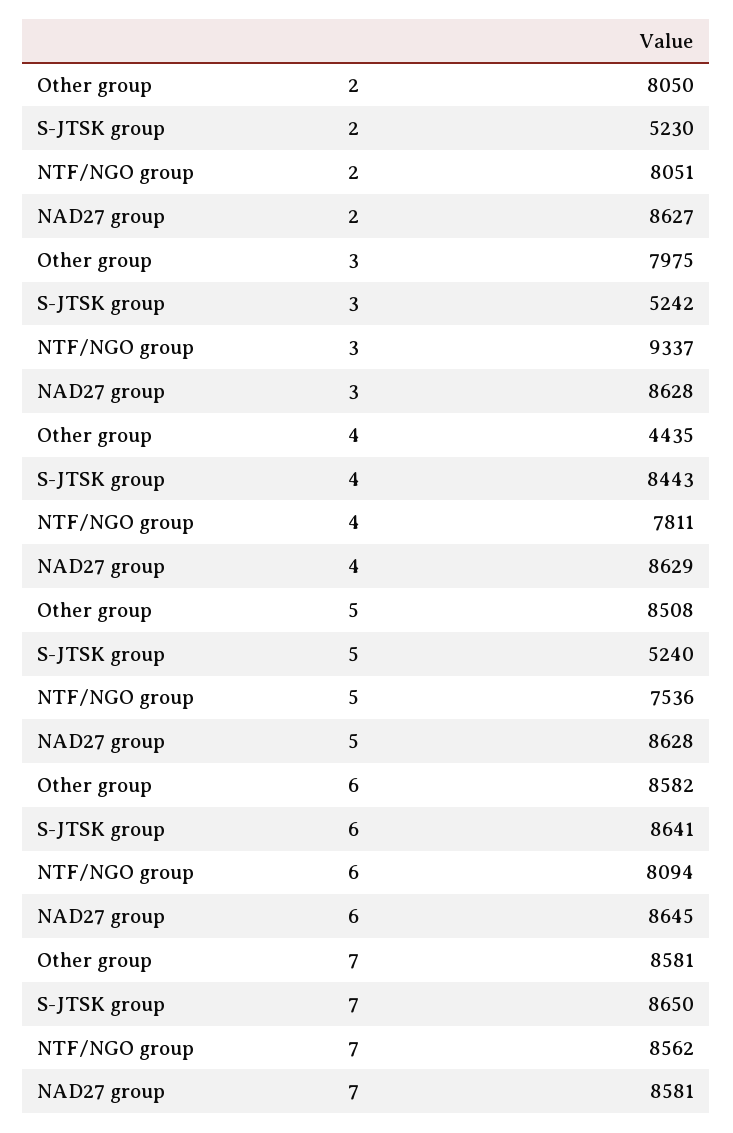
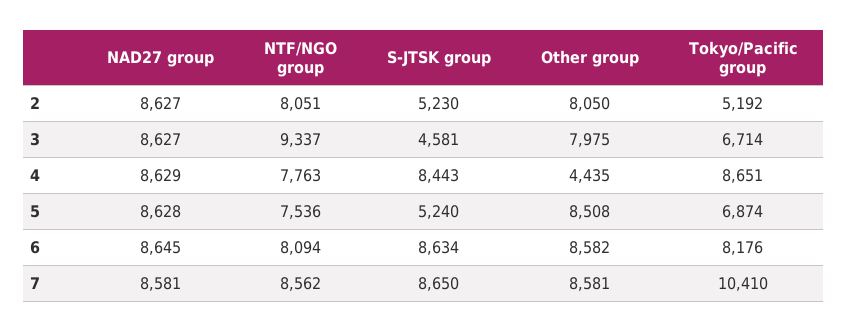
S-JTSK group, 3: 5242 -> 4581
NAD27 group, 3: 8628 -> 8627
NTF/NGO group, 4: 7811 -> 7763
S-JTSK group, 6: 8641 -> 8634
Tokyo/Pacific group, 2: none -> 5192
Tokyo/Pacific group, 3: none -> 6714
Tokyo/Pacific group, 4: none -> 8651
Tokyo/Pacific group, 5: none -> 6874
Tokyo/Pacific group, 6: none -> 8176
Tokyo/Pacific group, 7: none -> 10410

